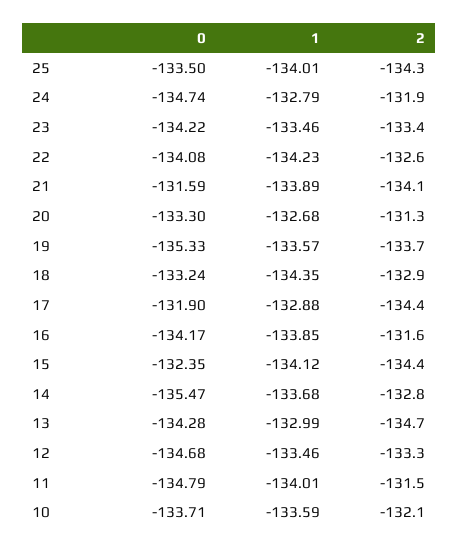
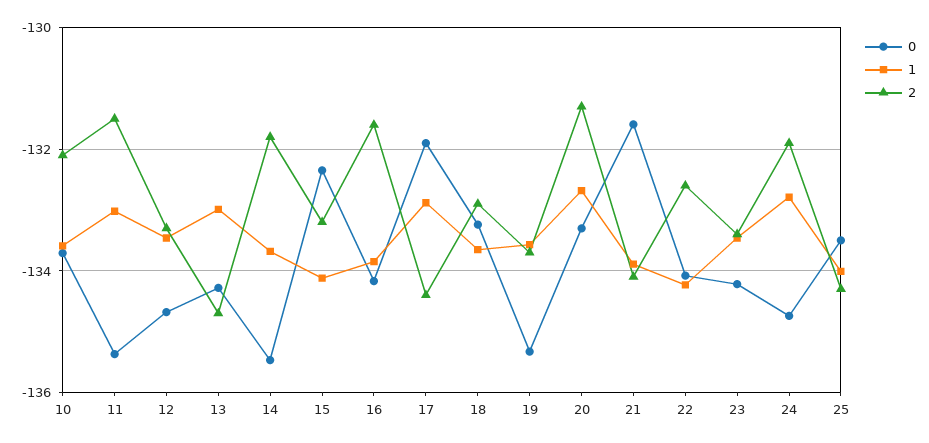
1, 18: -134.35 -> -133.6
2, 15: -134.4 -> -133.2
2, 14: -132.8 -> -131.8
0, 11: -134.79 -> -135.4
1, 11: -134.01 -> -133

